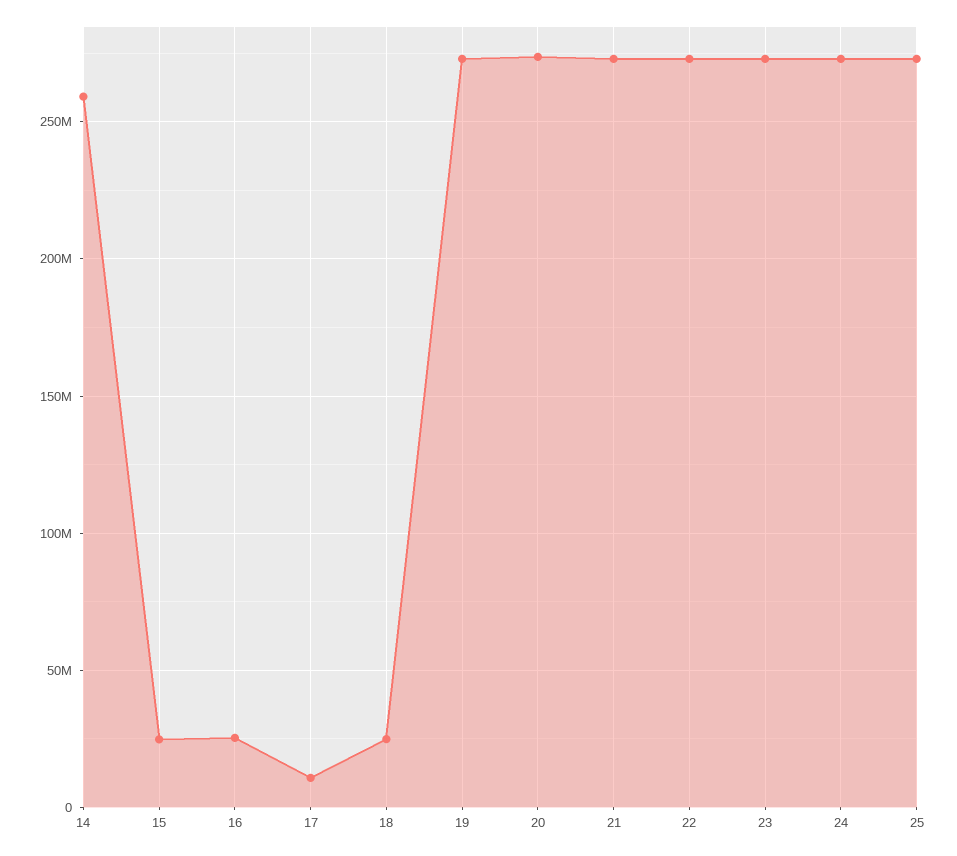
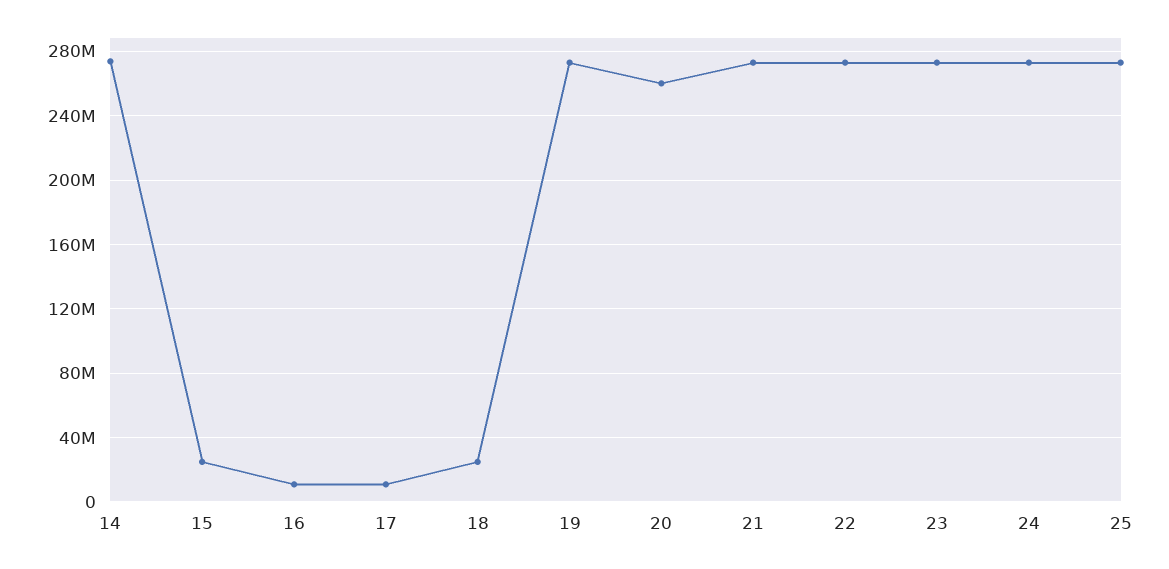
14: 260000000 -> 275000000
16: 25000000 -> 10000000
20: 275000000 -> 260000000

